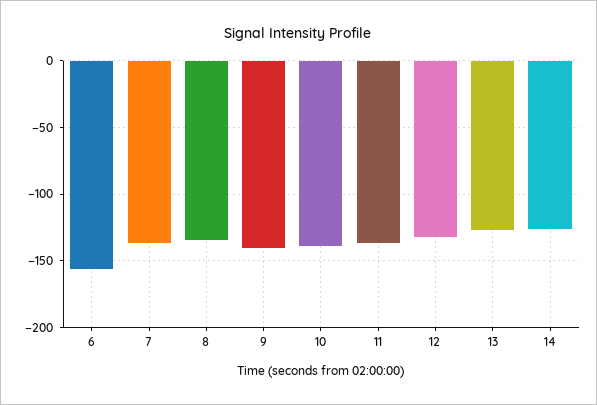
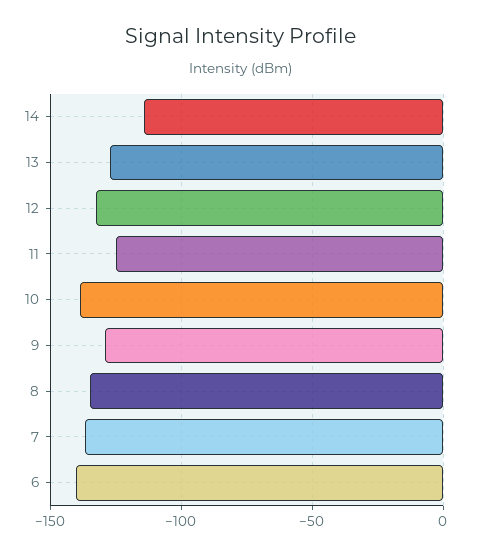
6: -155 -> -140
9: -140 -> -130
11: -135 -> -125
14: -125 -> -115

